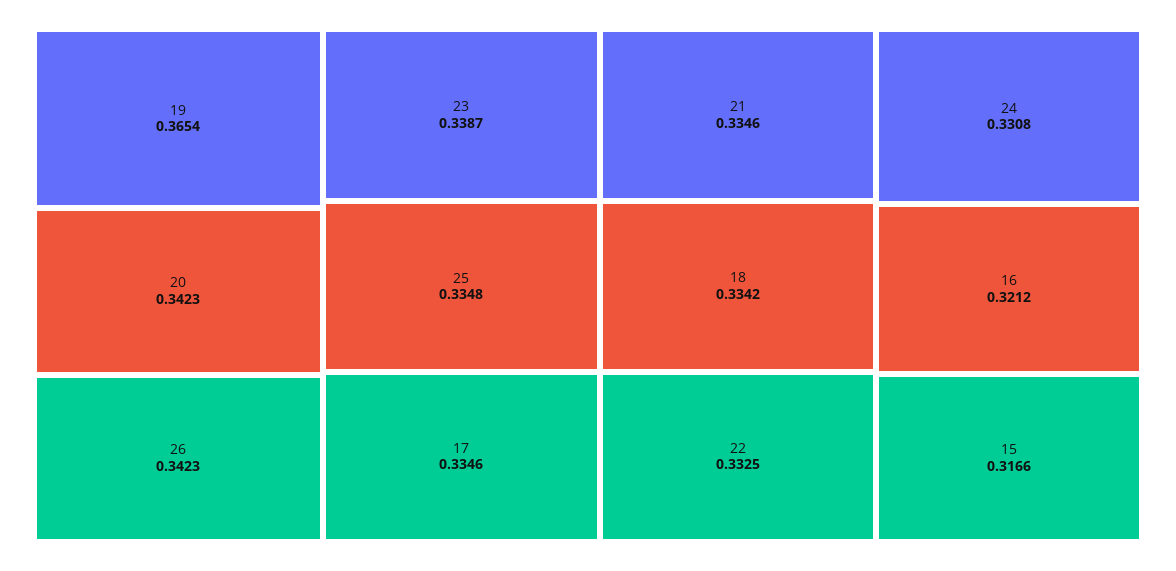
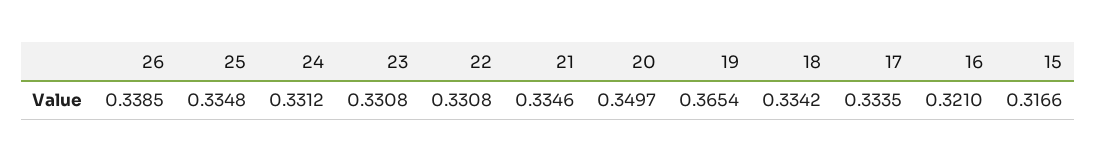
20: 0.3423 -> 0.3497
26: 0.3423 -> 0.3385
23: 0.3387 -> 0.3308
17: 0.3346 -> 0.3335
22: 0.3325 -> 0.3308
24: 0.3308 -> 0.3312
16: 0.3212 -> 0.321

